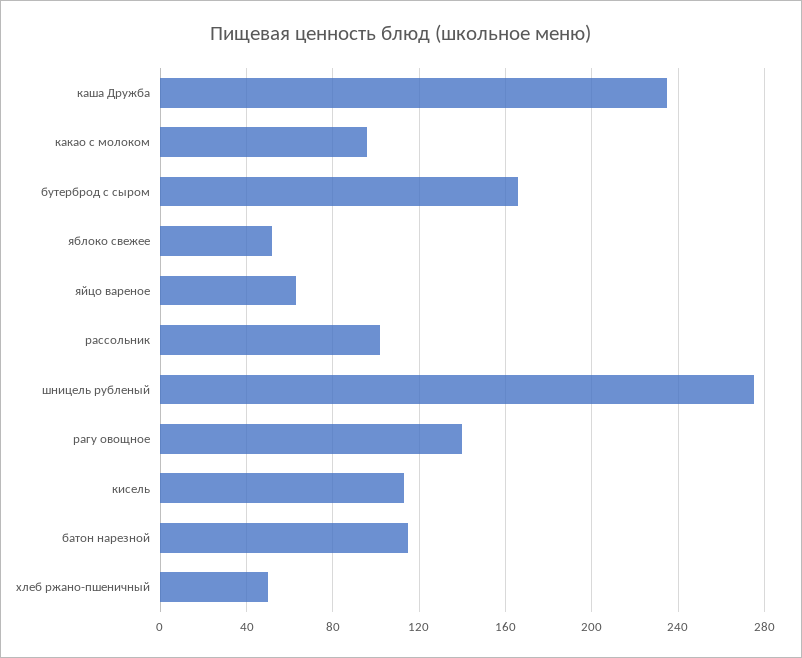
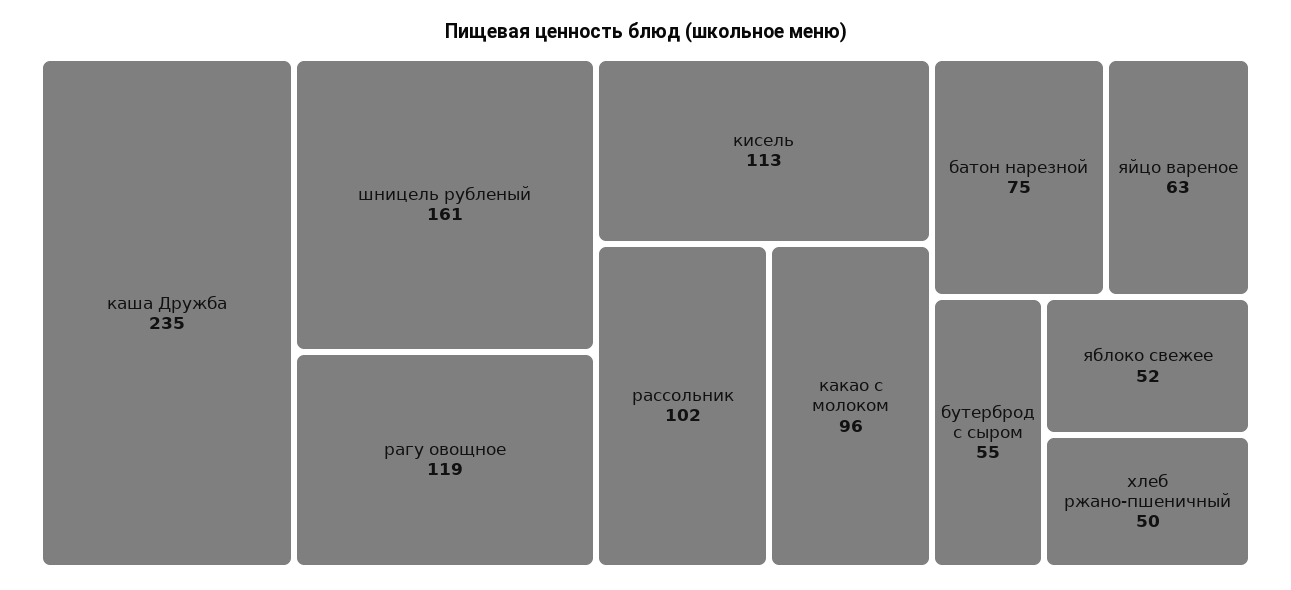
бутерброд с сыром: 165 -> 55
шницель рубленый: 275 -> 161
рагу овощное: 140 -> 119
батон нарезной: 115 -> 75

